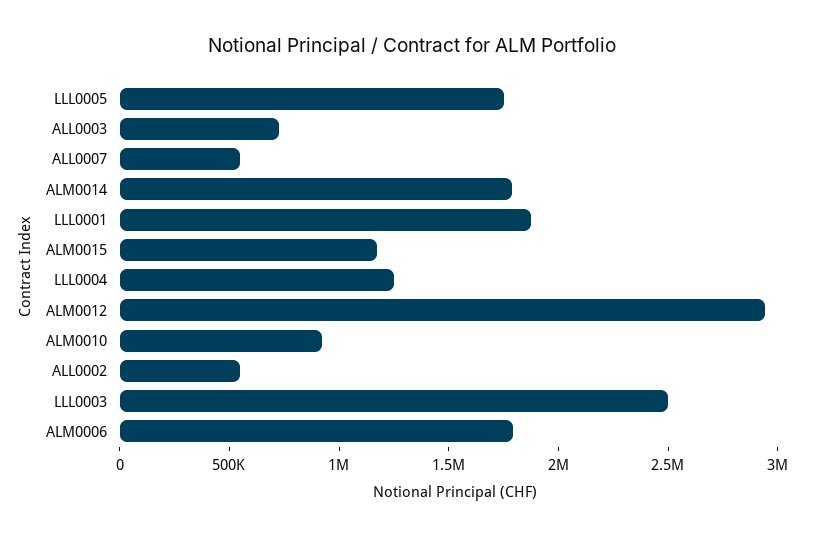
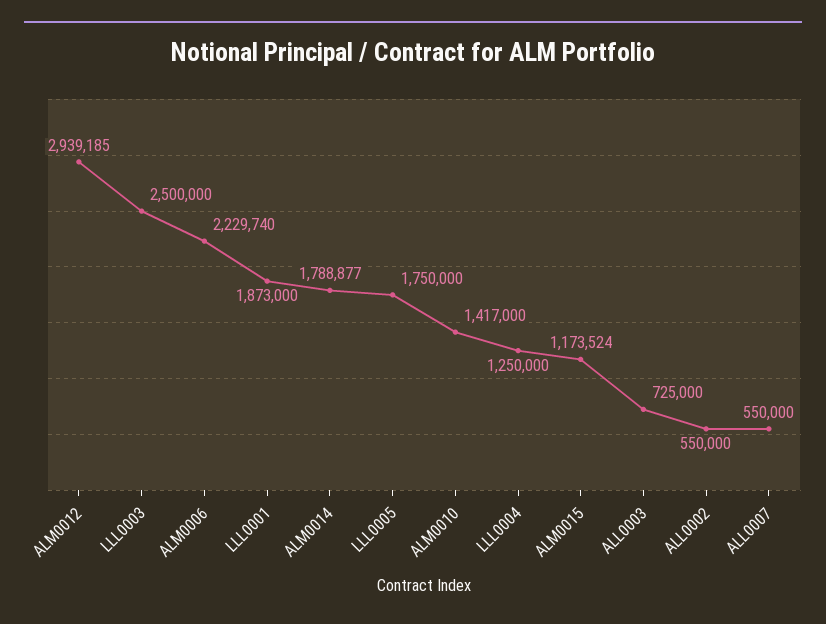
ALM0010: 900000 -> 1417000
ALM0006: 1800000 -> 2229740

